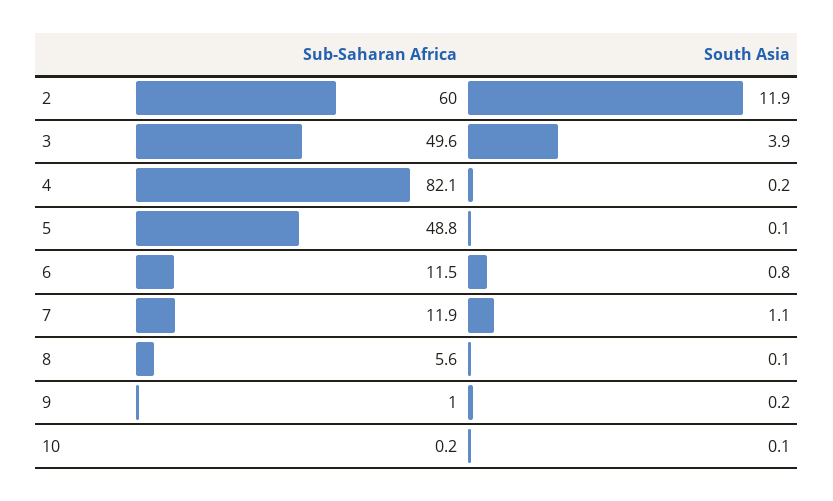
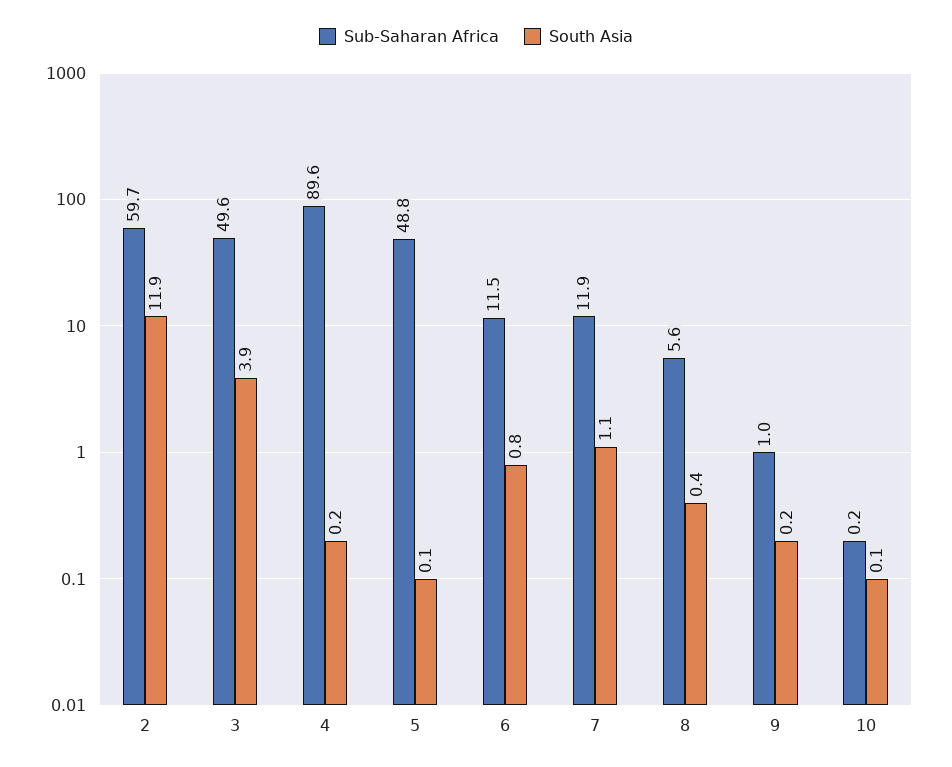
Sub-Saharan Africa, 2: 60 -> 59.7
Sub-Saharan Africa, 4: 82.1 -> 89.6
South Asia, 8: 0.1 -> 0.4

